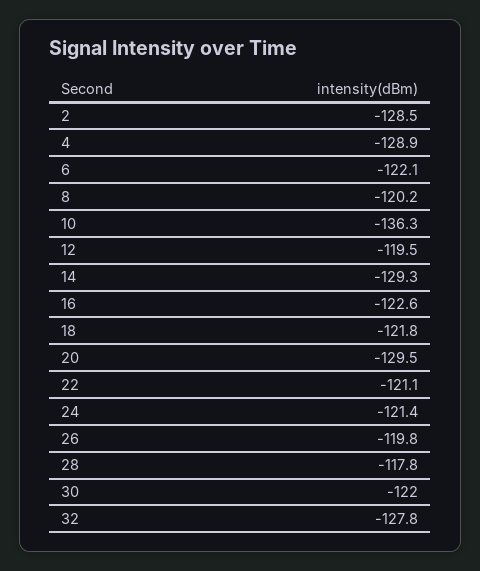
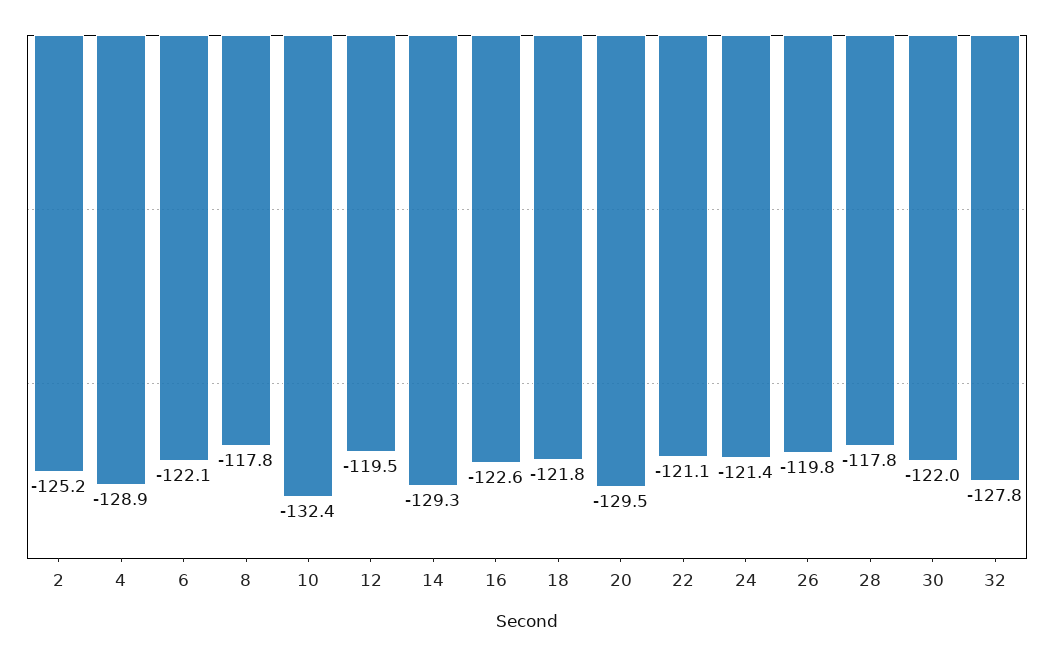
2: -128.5 -> -125.2
8: -120.2 -> -117.8
10: -136.3 -> -132.4

